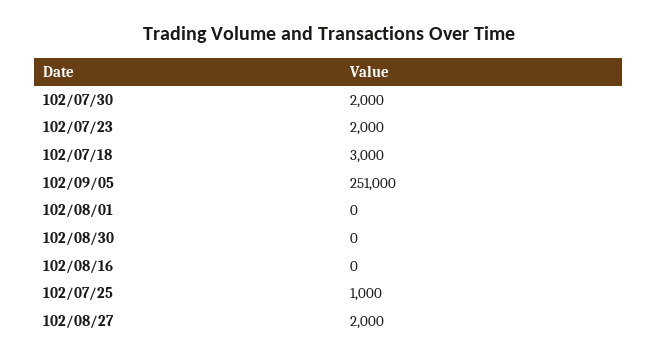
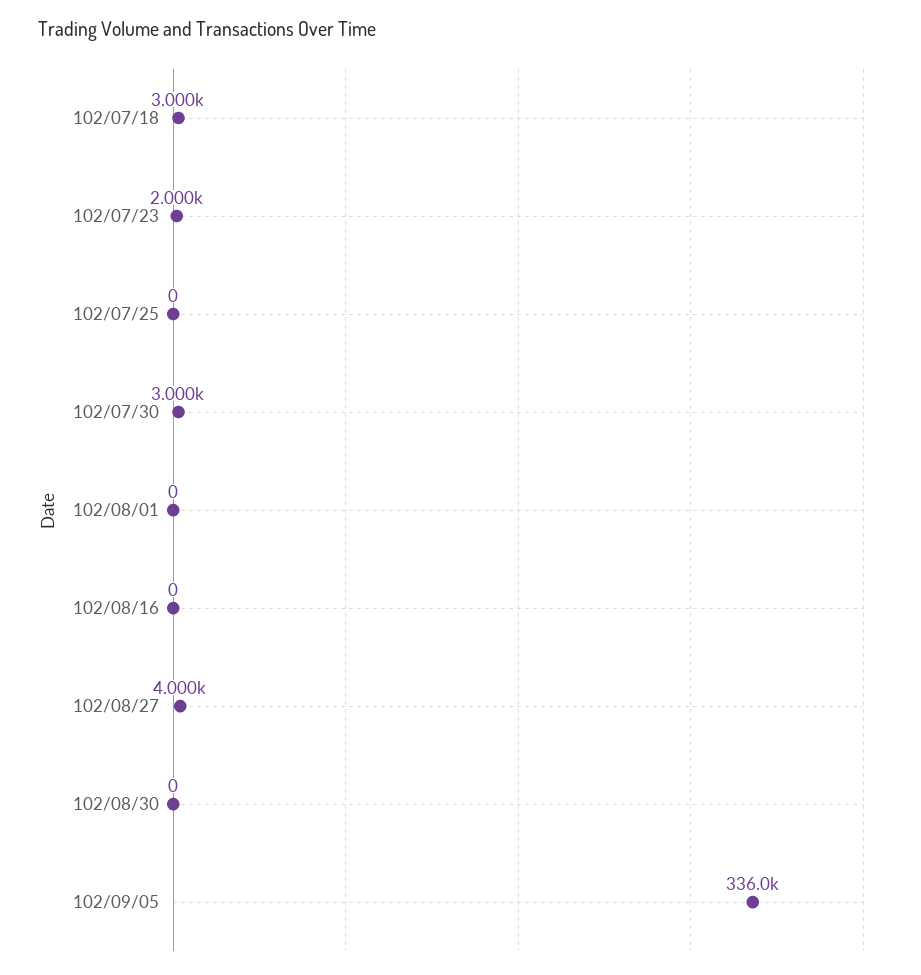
102/07/30: 2000 -> 3000
102/09/05: 251000 -> 336000
102/07/25: 1000 -> 0
102/08/27: 2000 -> 4000

